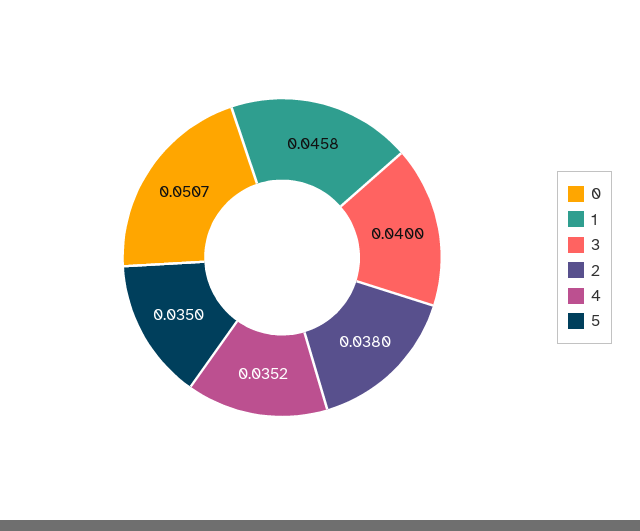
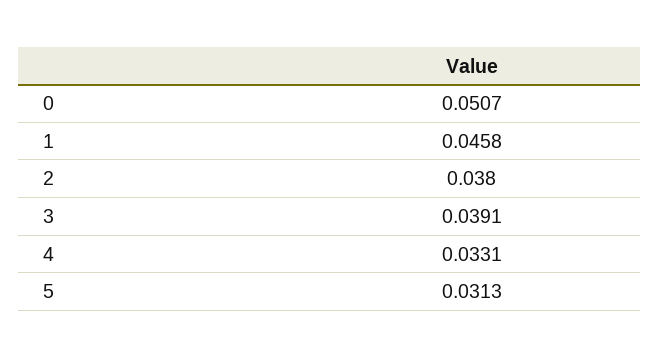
3: 0.04 -> 0.0391
4: 0.0352 -> 0.0331
5: 0.035 -> 0.0313

